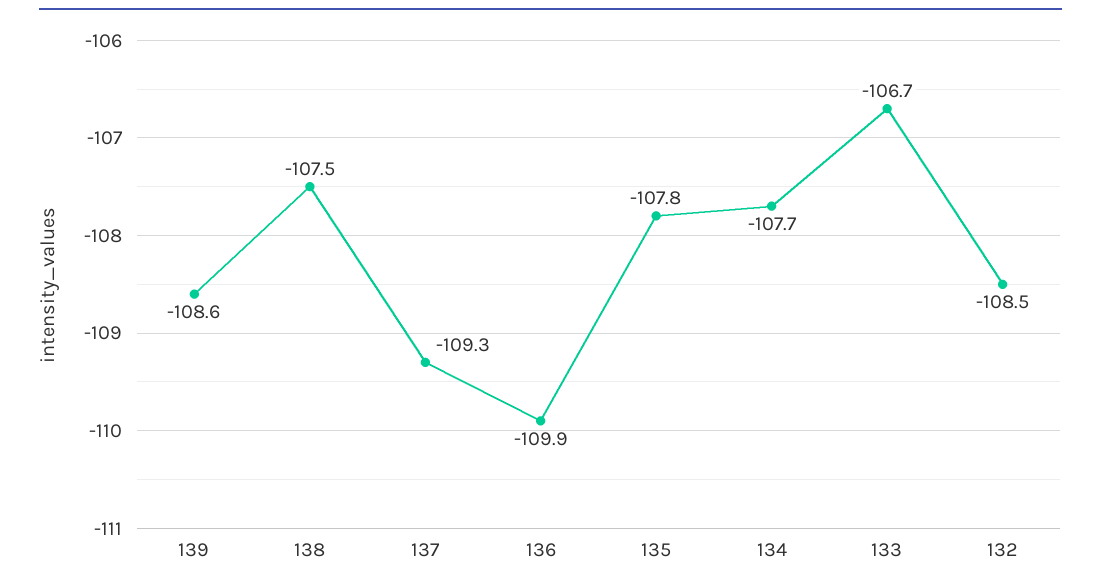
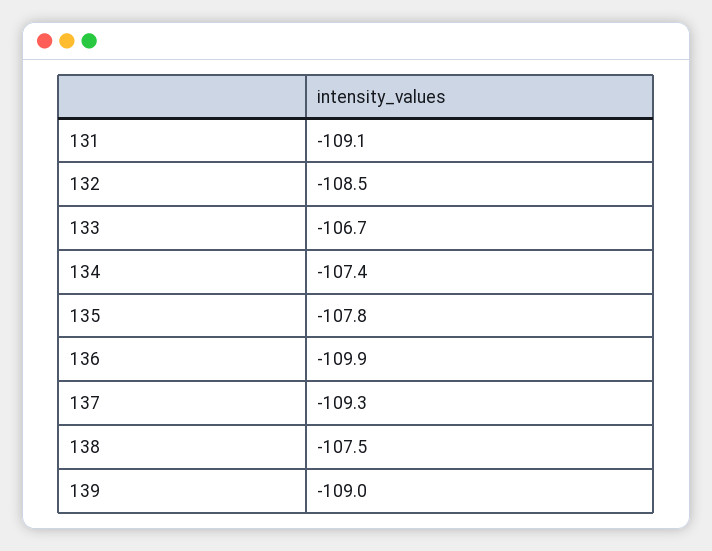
139: -108.6 -> -109
134: -107.7 -> -107.4
131: none -> -109.1

